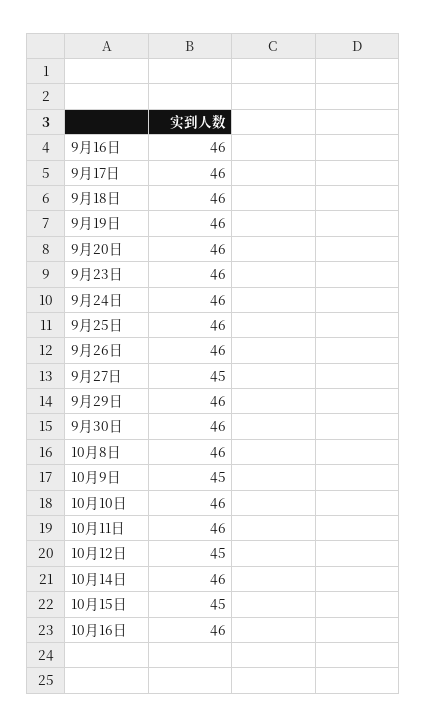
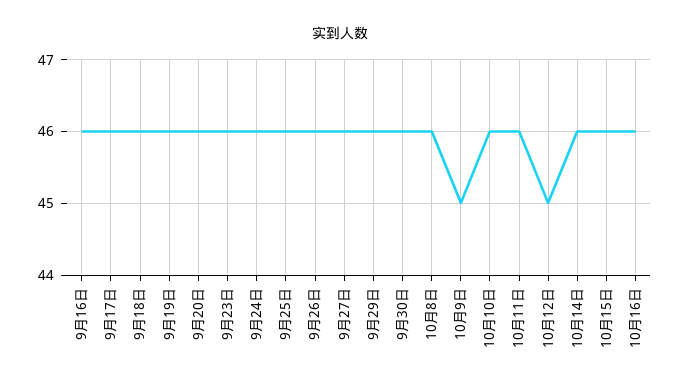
9月27日: 45 -> 46
10月15日: 45 -> 46

